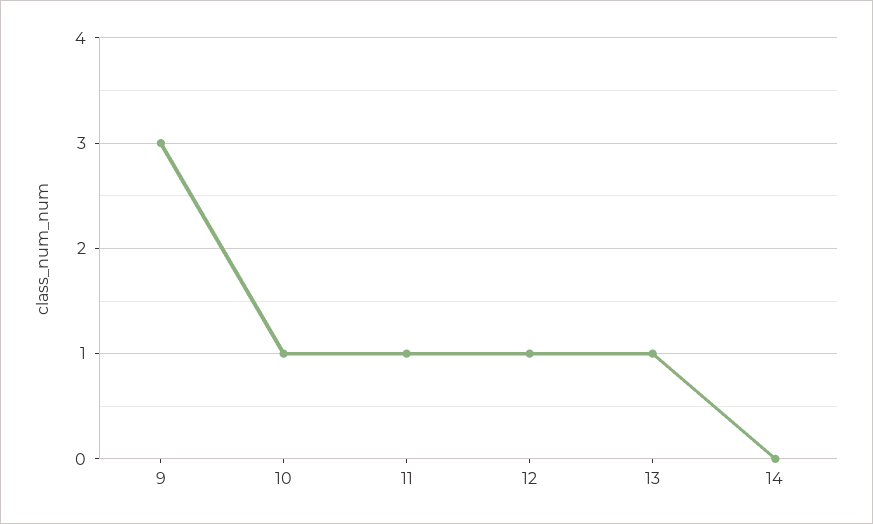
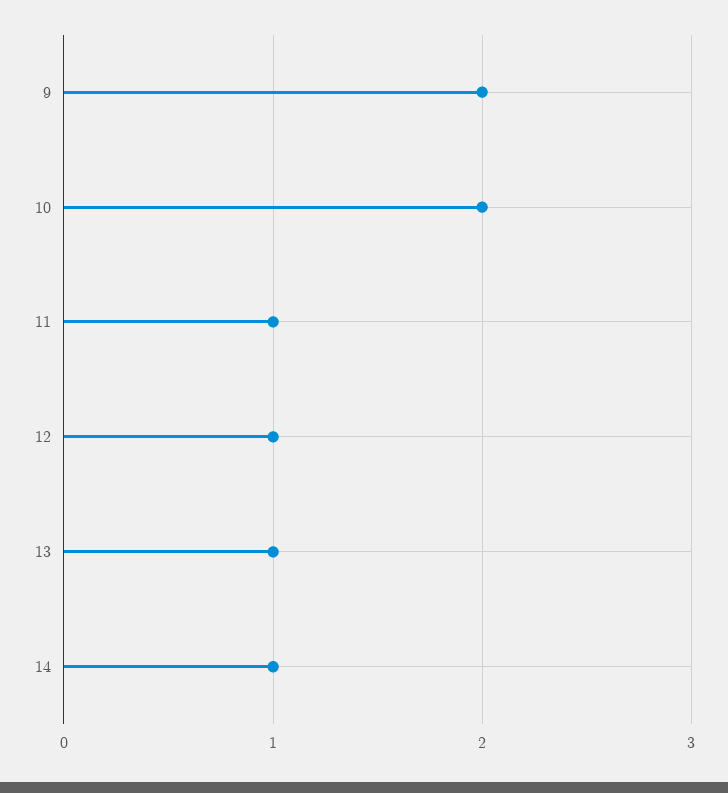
9: 3 -> 2
10: 1 -> 2
14: 0 -> 1

